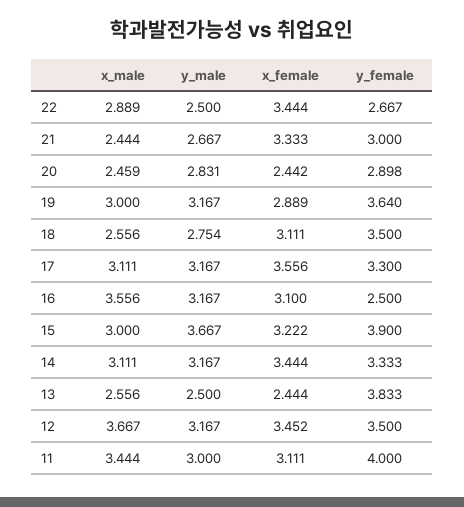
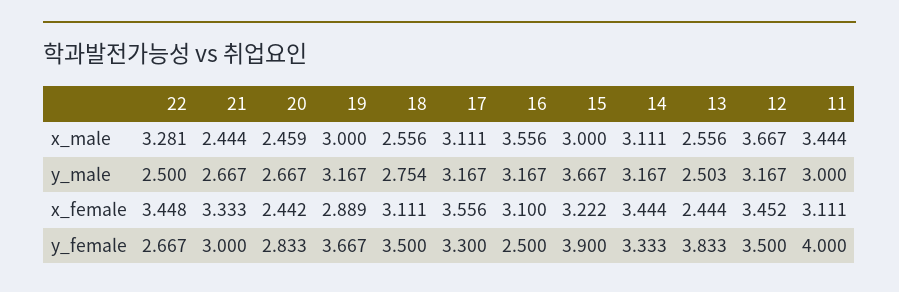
x_male, 22: 2.889 -> 3.281
x_female, 22: 3.444 -> 3.448
y_male, 20: 2.831 -> 2.667
y_female, 20: 2.898 -> 2.833
y_female, 19: 3.64 -> 3.667
y_male, 13: 2.5 -> 2.503

